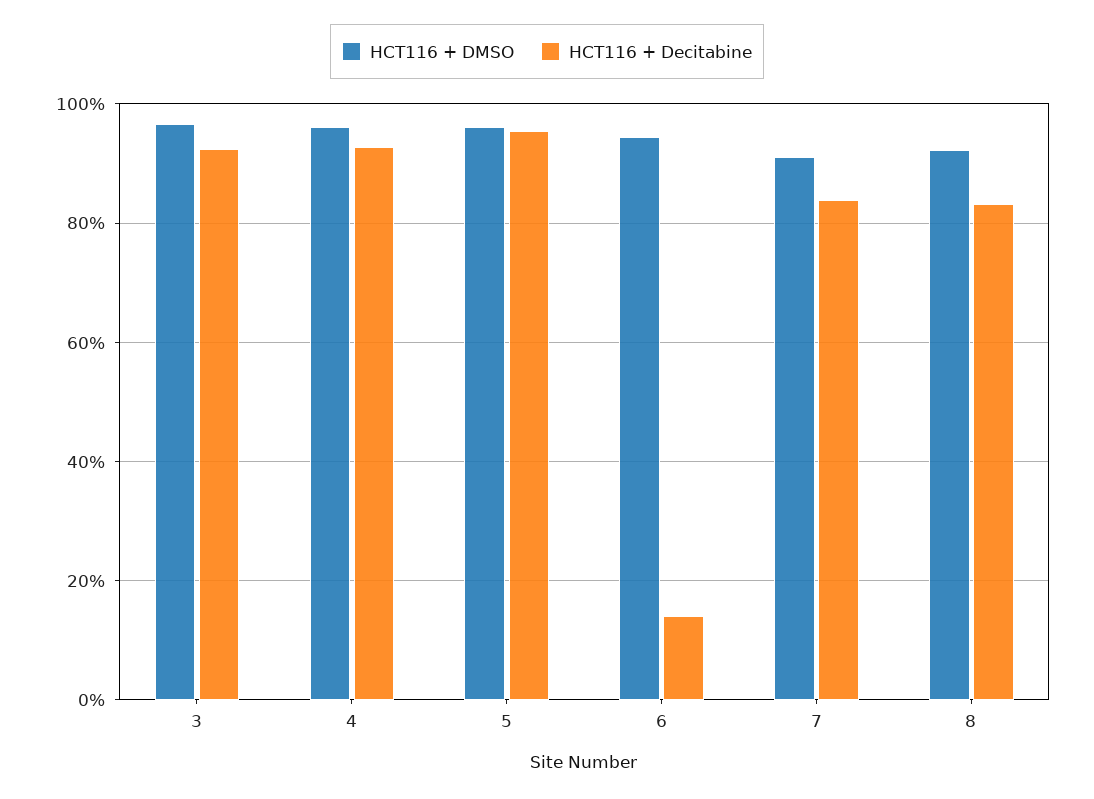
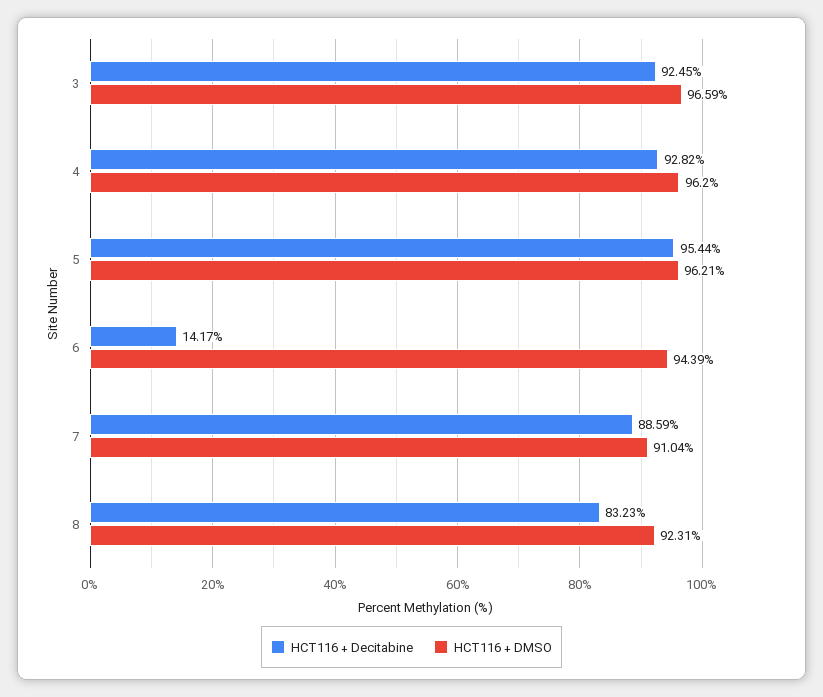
HCT116 + Decitabine, 7: 84 -> 88.59

